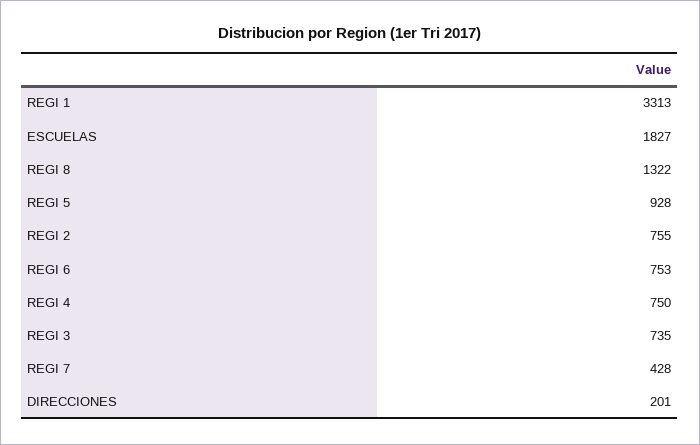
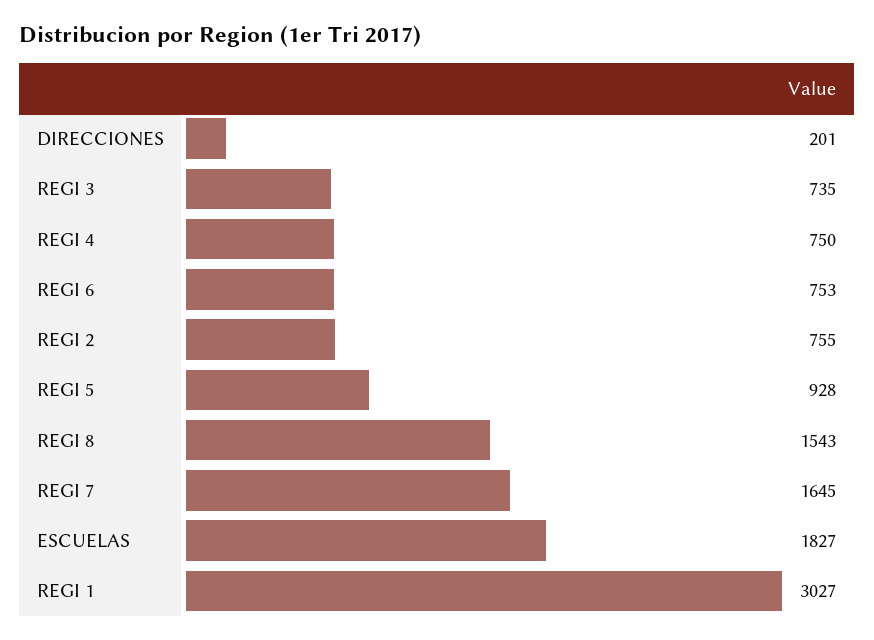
REGI 1: 3313 -> 3027
REGI 8: 1322 -> 1543
REGI 7: 428 -> 1645

